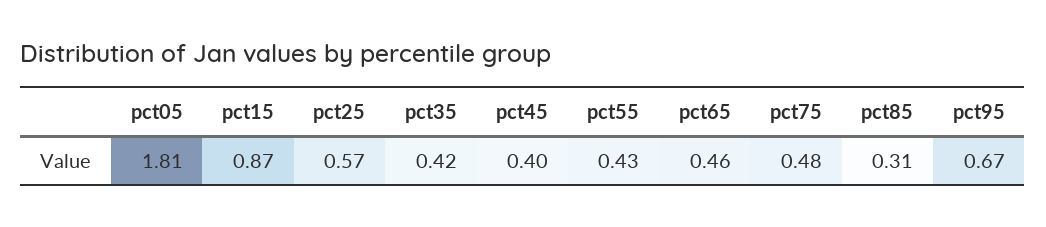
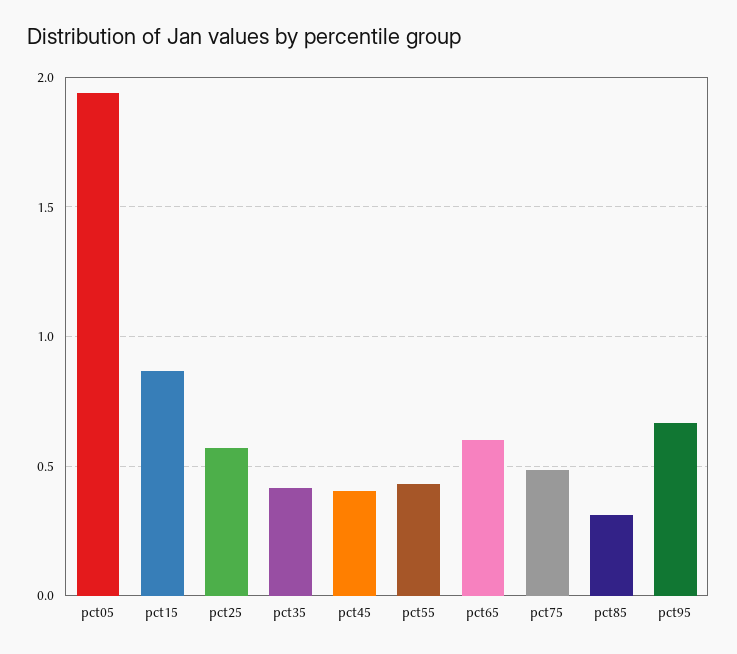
pct05: 1.81 -> 1.95
pct65: 0.46 -> 0.6

